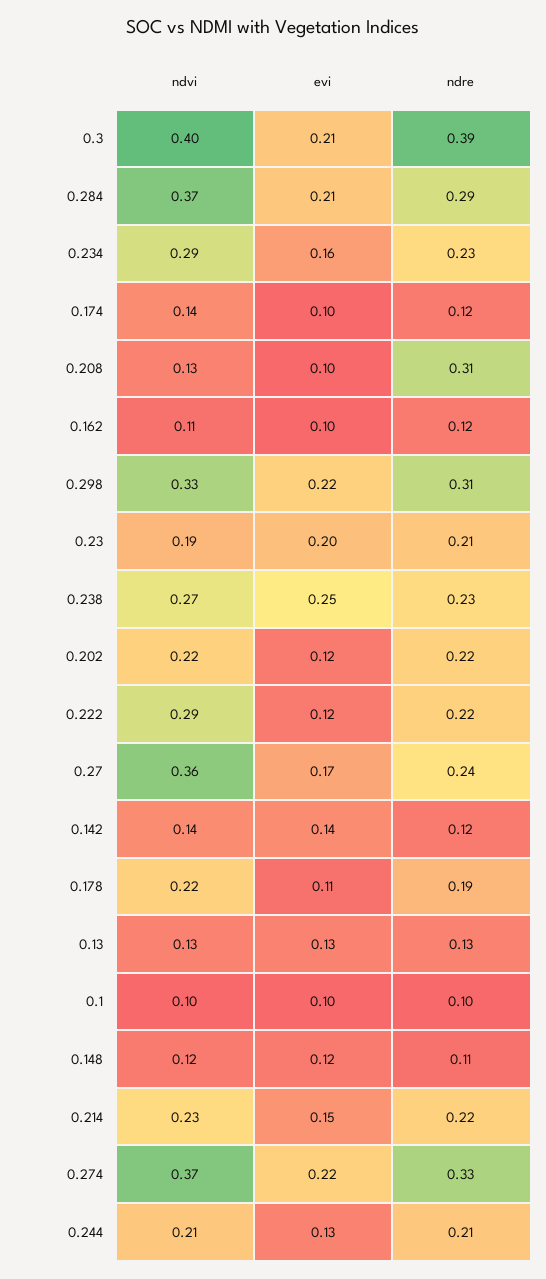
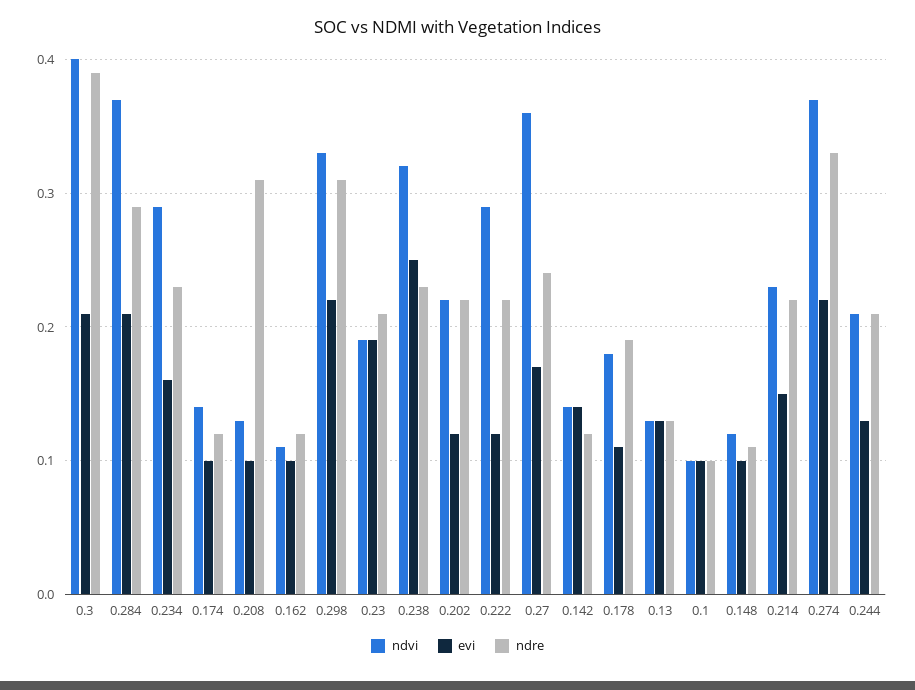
evi, 0.23: 0.2 -> 0.19
ndvi, 0.238: 0.27 -> 0.32
ndvi, 0.178: 0.22 -> 0.18
evi, 0.148: 0.12 -> 0.1

